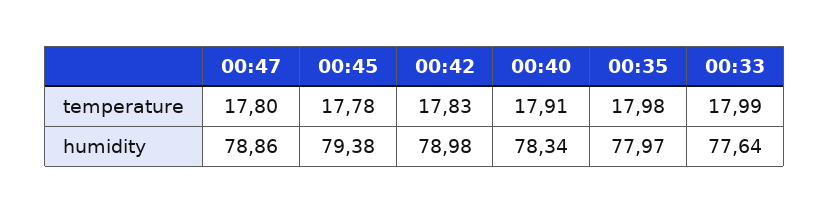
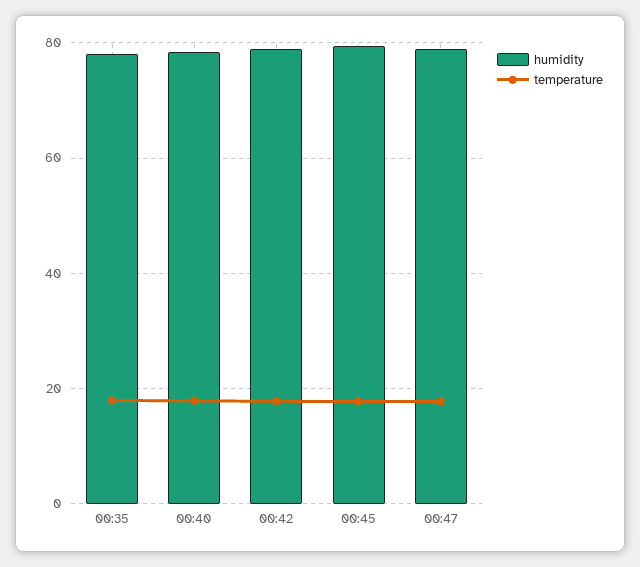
temperature, 00:33: 17.99 -> none
humidity, 00:33: 77.64 -> none

